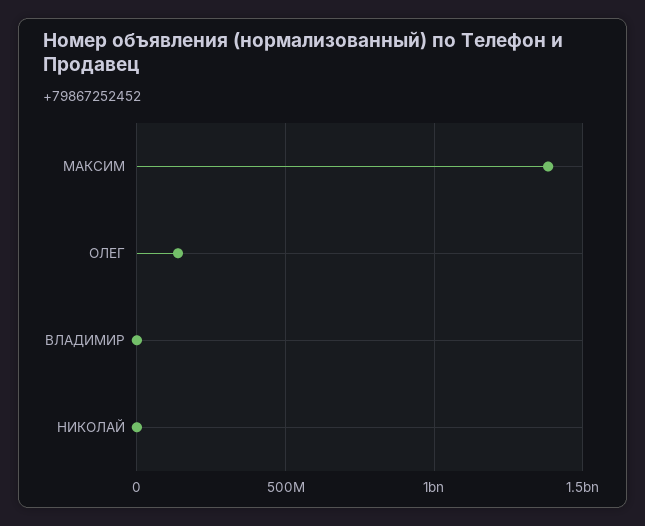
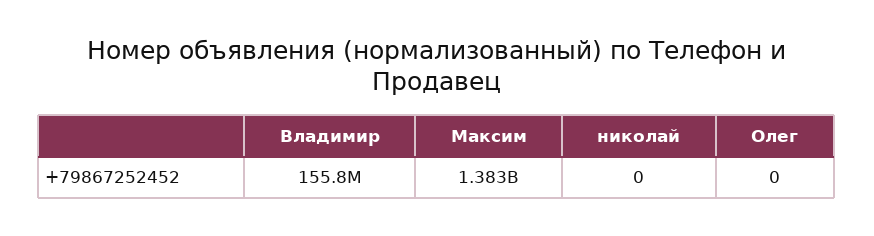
ОЛЕГ: 150000000 -> 0
ВЛАДИМИР: 0 -> 155800000

